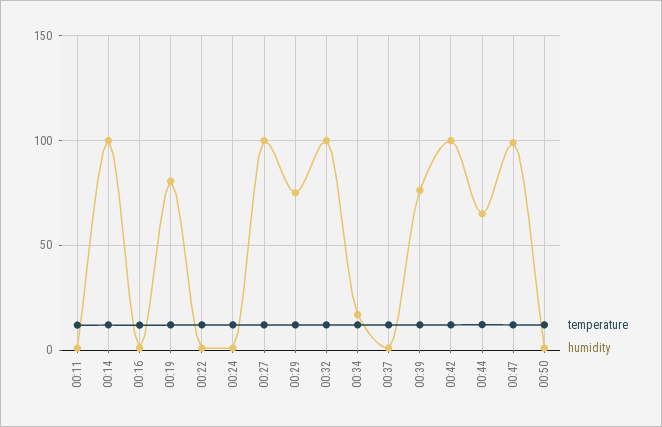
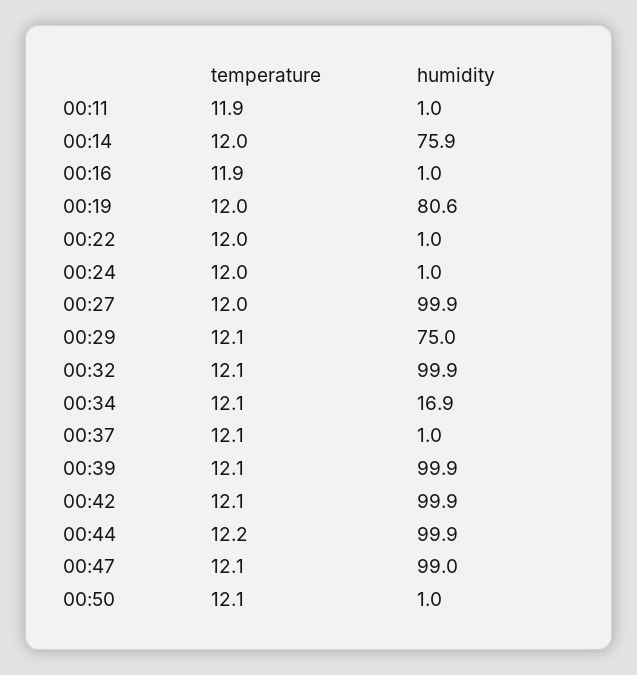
humidity, 00:14: 100 -> 75.9
humidity, 00:39: 75 -> 99.9
humidity, 00:44: 65 -> 99.9

